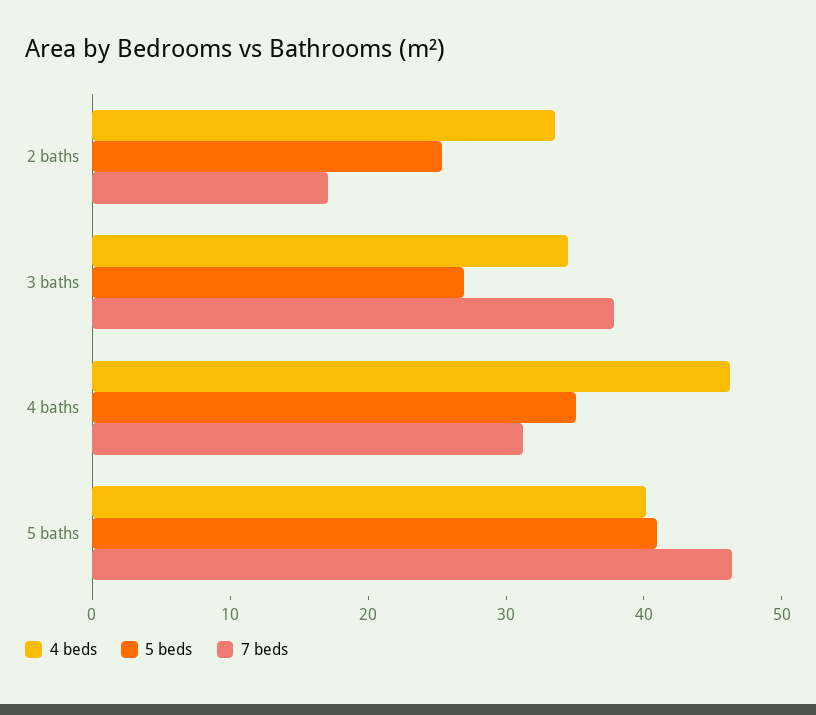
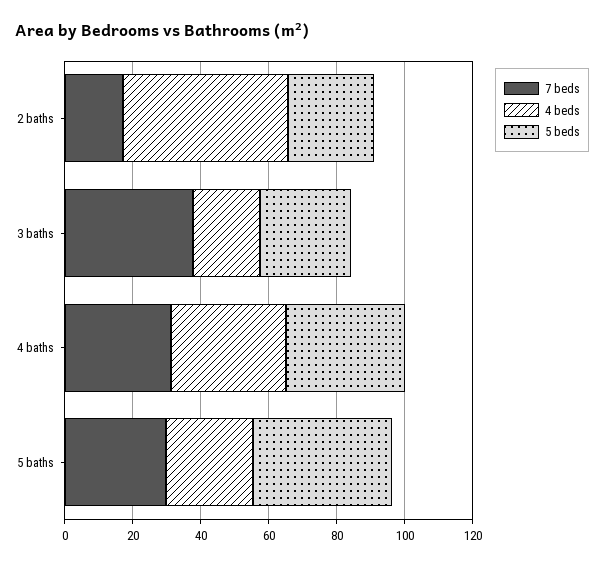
4 beds, 2 baths: 34 -> 50
4 beds, 3 baths: 34 -> 20
4 beds, 4 baths: 46 -> 35
4 beds, 5 baths: 40 -> 25
7 beds, 5 baths: 46 -> 30

